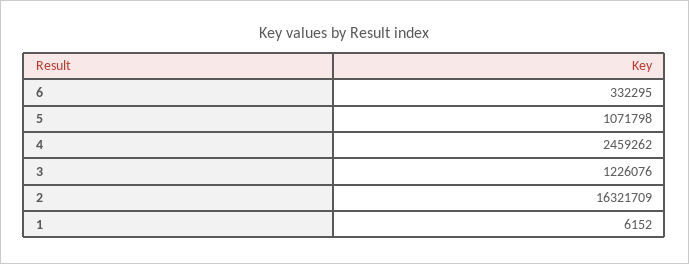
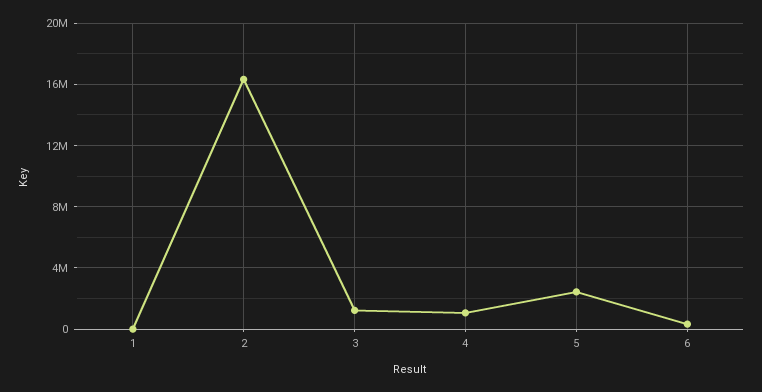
5: 1071798 -> 2500000
4: 2459262 -> 1000000

